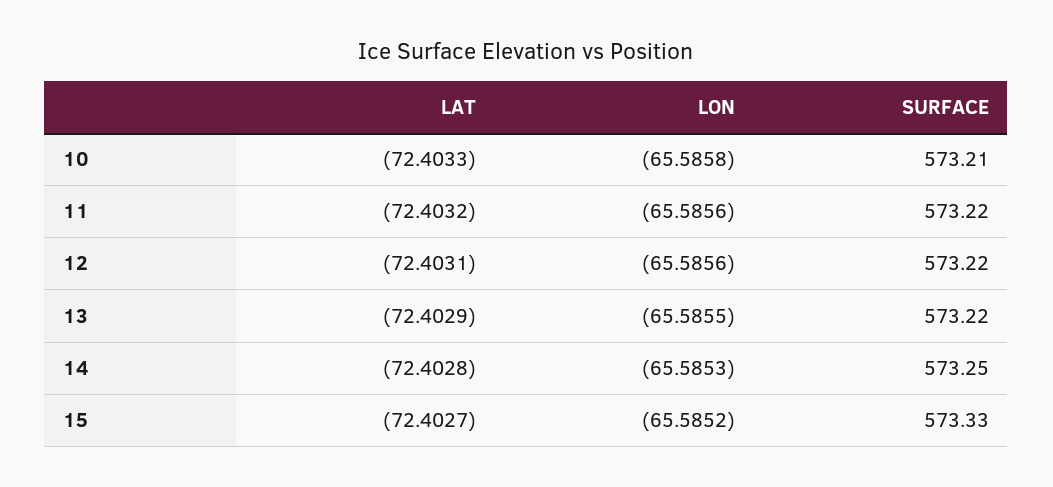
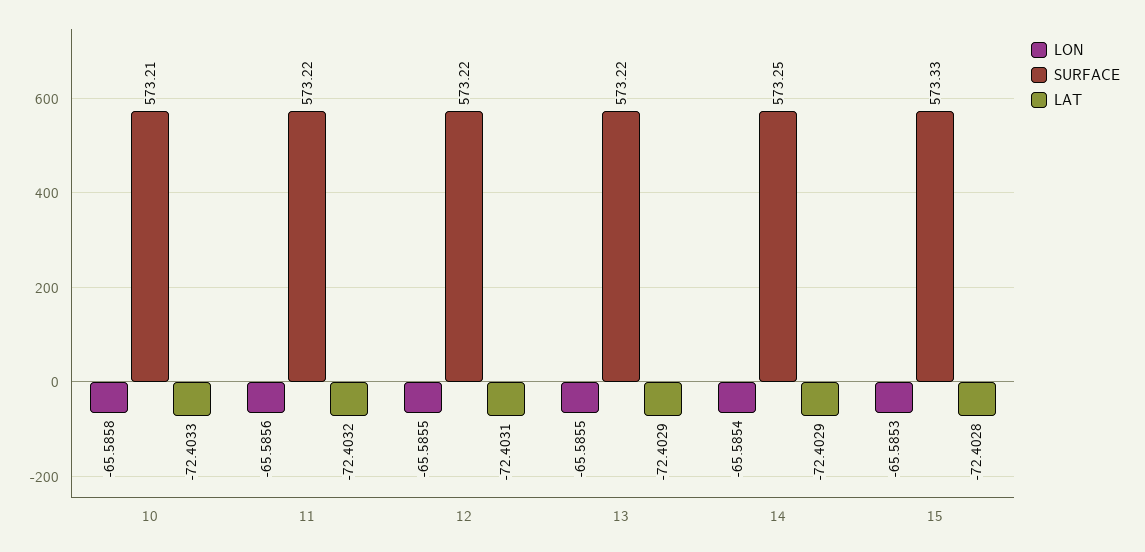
LON, 12: -65.5856 -> -65.5855
LAT, 14: -72.4028 -> -72.4029
LON, 14: -65.5853 -> -65.5854
LAT, 15: -72.4027 -> -72.4028
LON, 15: -65.5852 -> -65.5853

